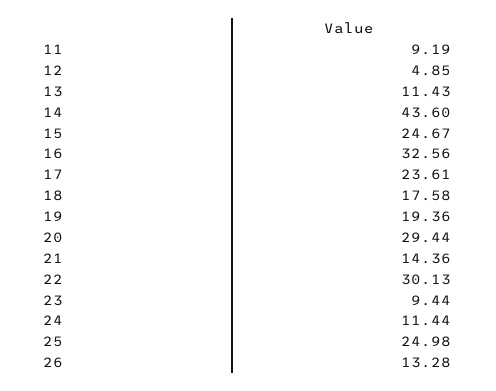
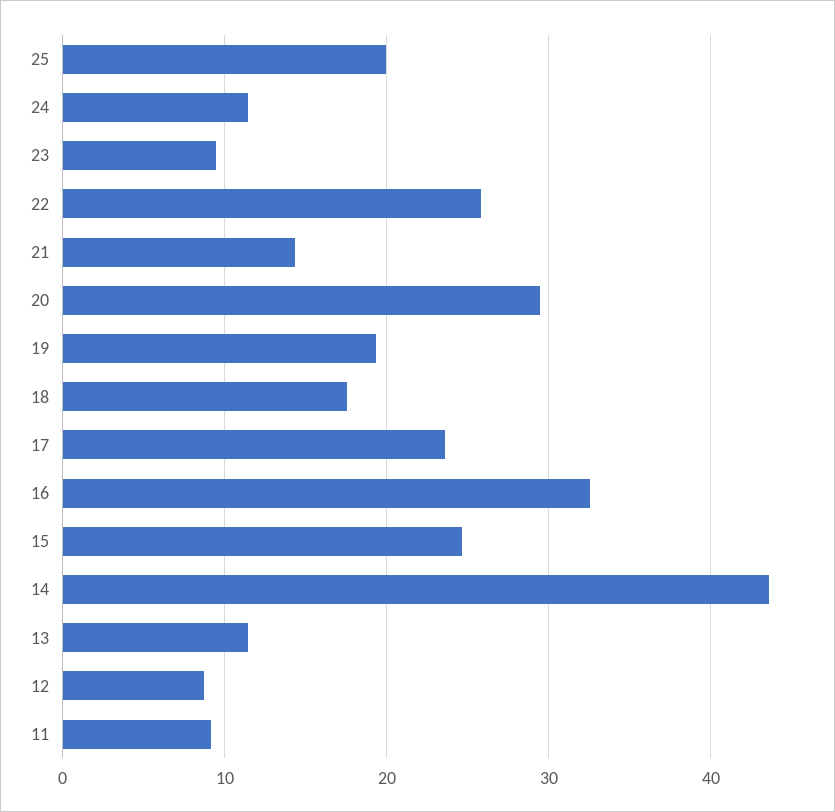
12: 4.85 -> 9
22: 30.13 -> 26
25: 24.98 -> 20
26: 13.28 -> none

